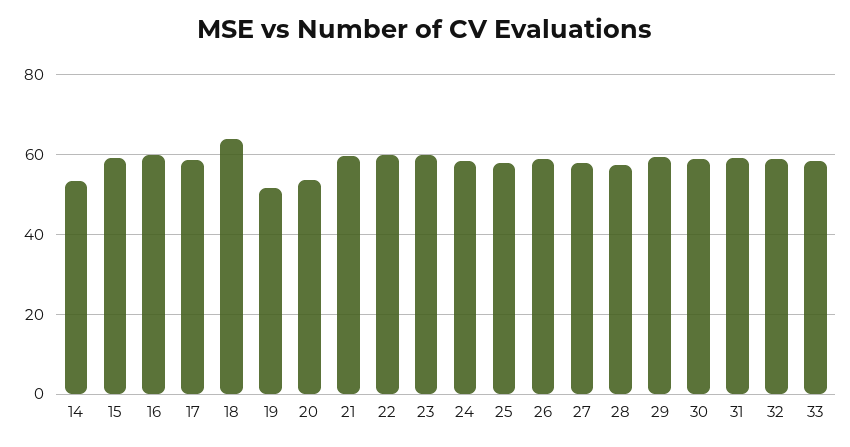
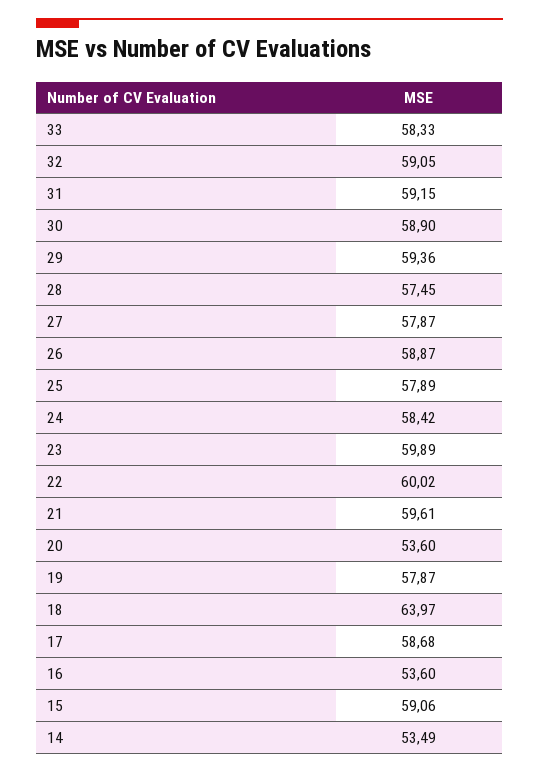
16: 60 -> 53.6
19: 52 -> 57.87

